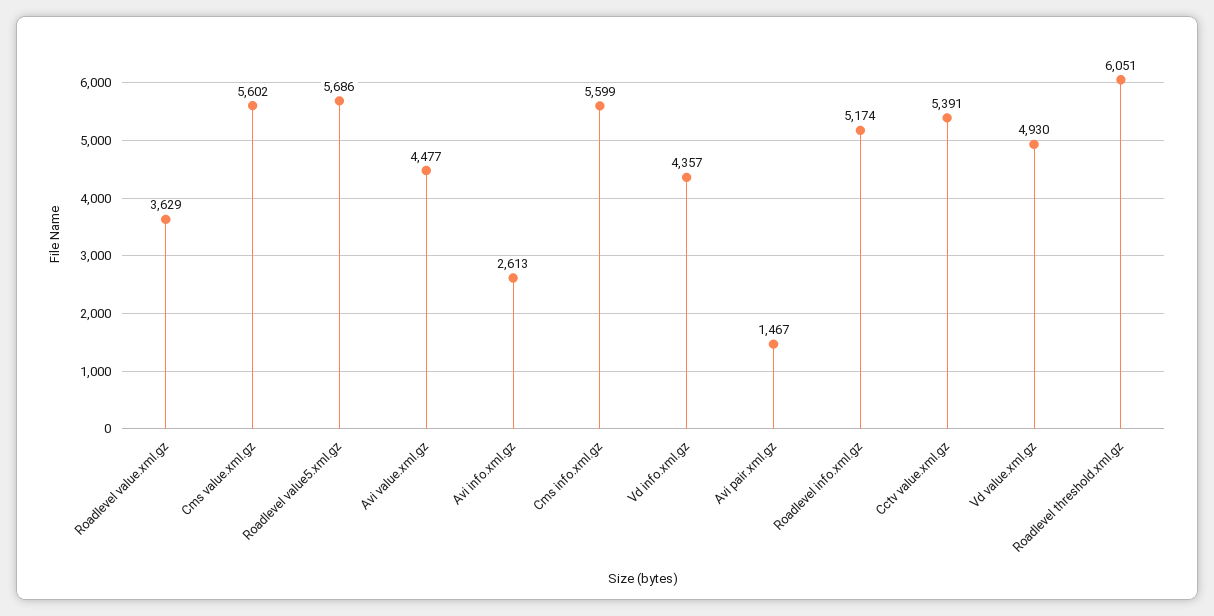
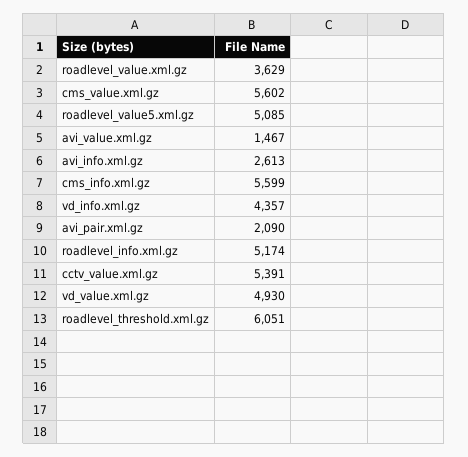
Roadlevel value5.xml.gz: 5686 -> 5085
Avi value.xml.gz: 4477 -> 1467
Avi pair.xml.gz: 1467 -> 2090

